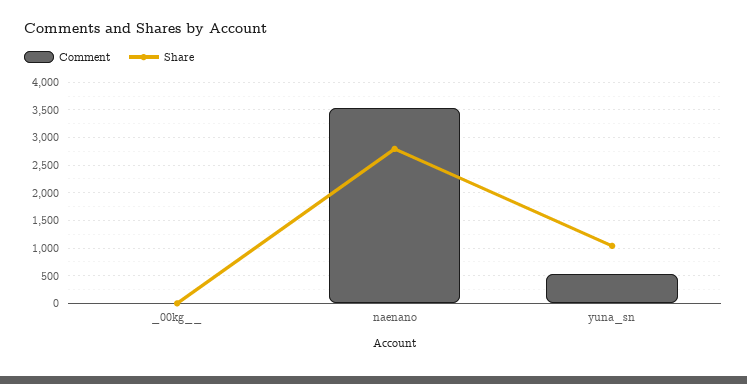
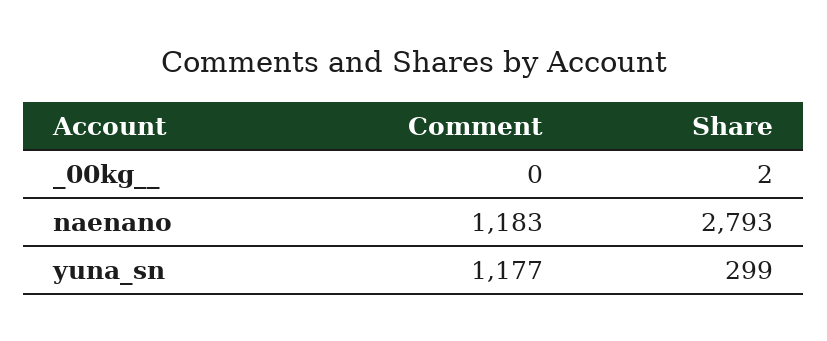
Comment, naenano: 3500 -> 1183
Comment, yuna_sn: 500 -> 1177
Share, yuna_sn: 1000 -> 299

